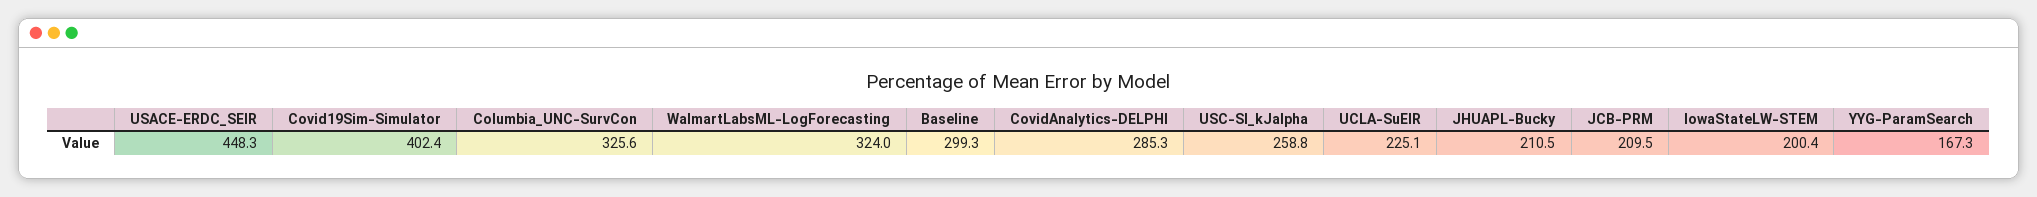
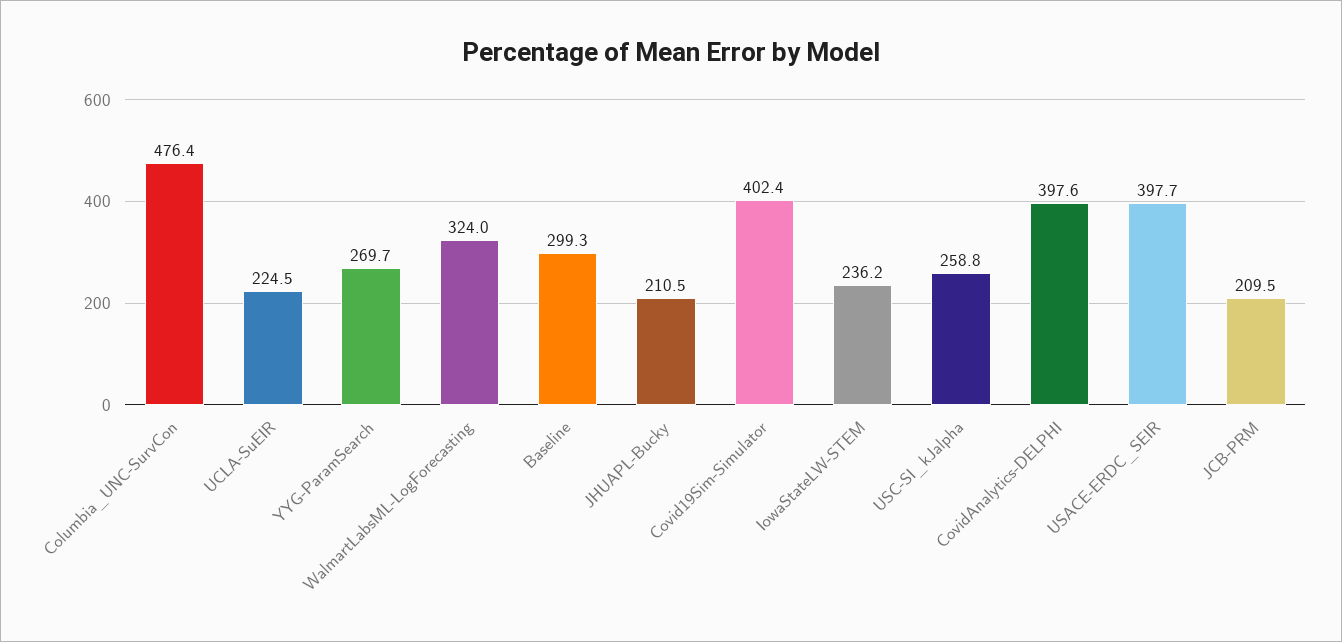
USACE-ERDC_SEIR: 448.3 -> 397.7
Columbia_UNC-SurvCon: 325.6 -> 476.4
CovidAnalytics-DELPHI: 285.3 -> 397.6
UCLA-SuEIR: 225.1 -> 224.5
IowaStateLW-STEM: 200.4 -> 236.2
YYG-ParamSearch: 167.3 -> 269.7

